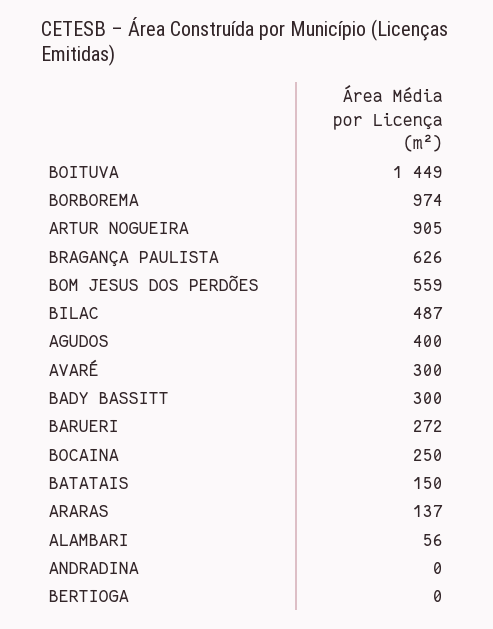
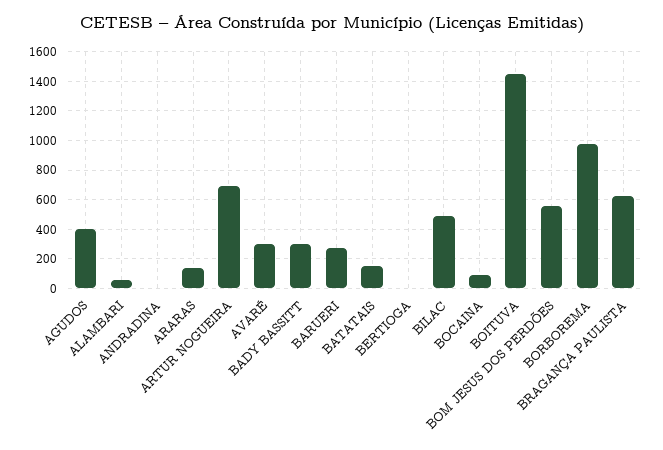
ARTUR NOGUEIRA: 905 -> 700
BOCAINA: 250 -> 100

